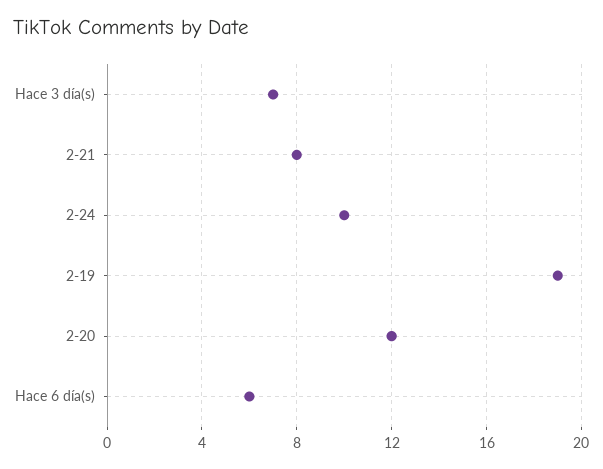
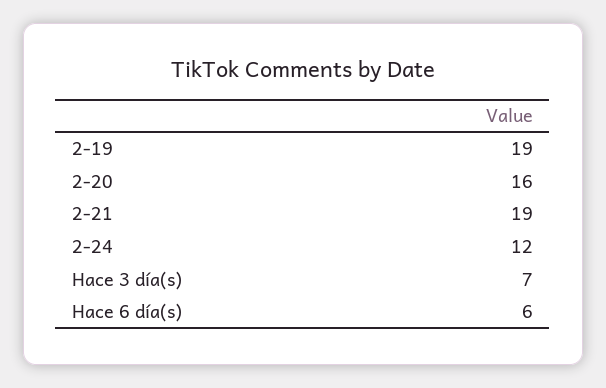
2-21: 8 -> 19
2-24: 10 -> 12
2-20: 12 -> 16

